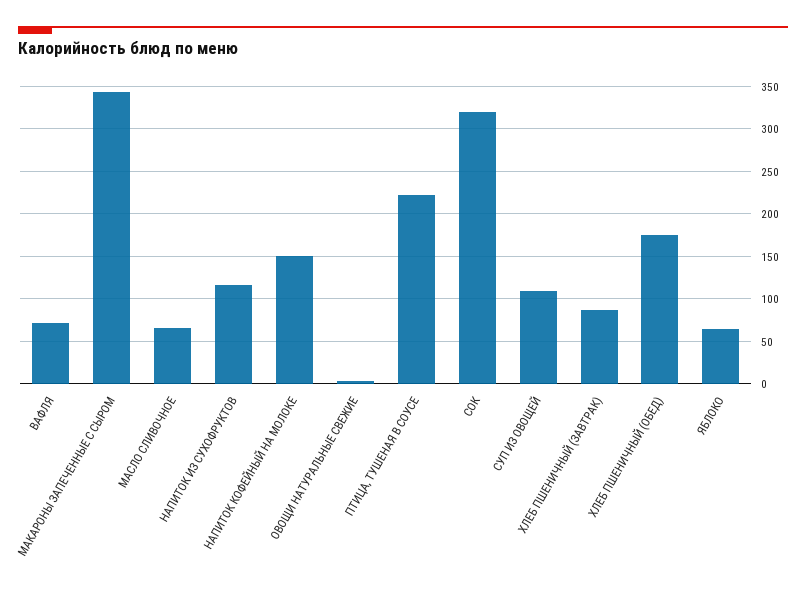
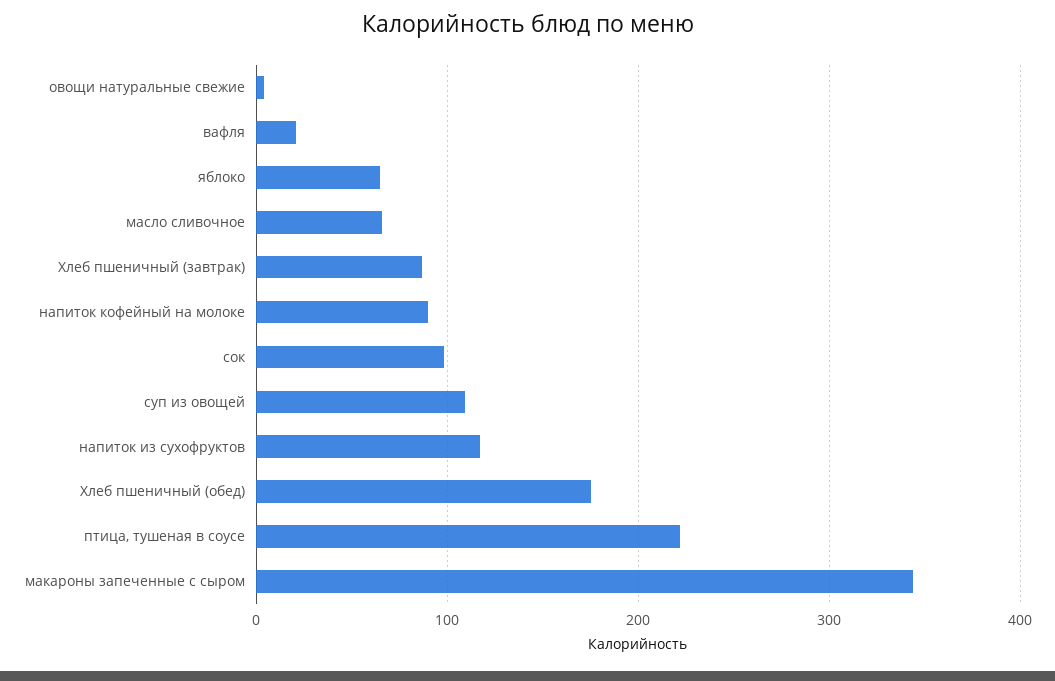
ВАФЛЯ: 70 -> 20
НАПИТОК КОФЕЙНЫЙ НА МОЛОКЕ: 150 -> 90
СОК: 320 -> 100

